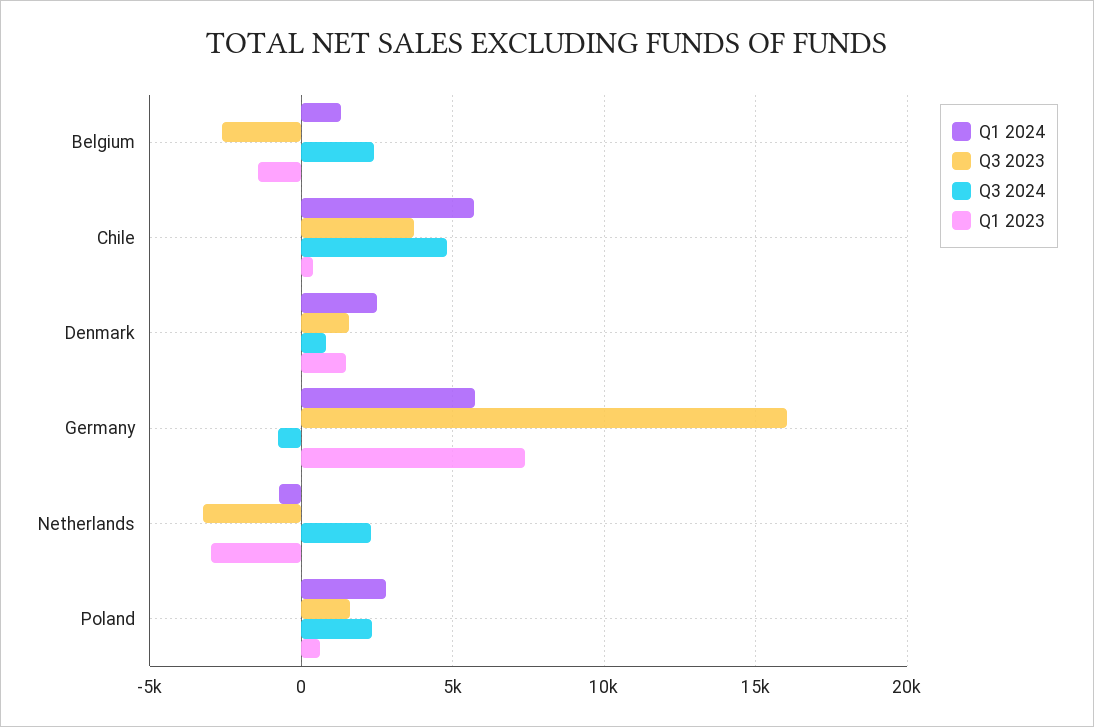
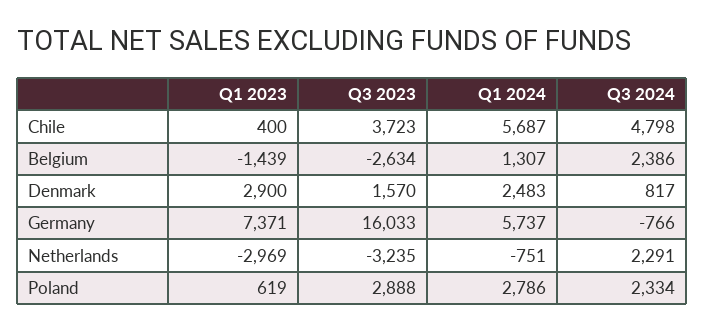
Q1 2023, Denmark: 1500 -> 2900
Q3 2023, Poland: 1500 -> 2888

